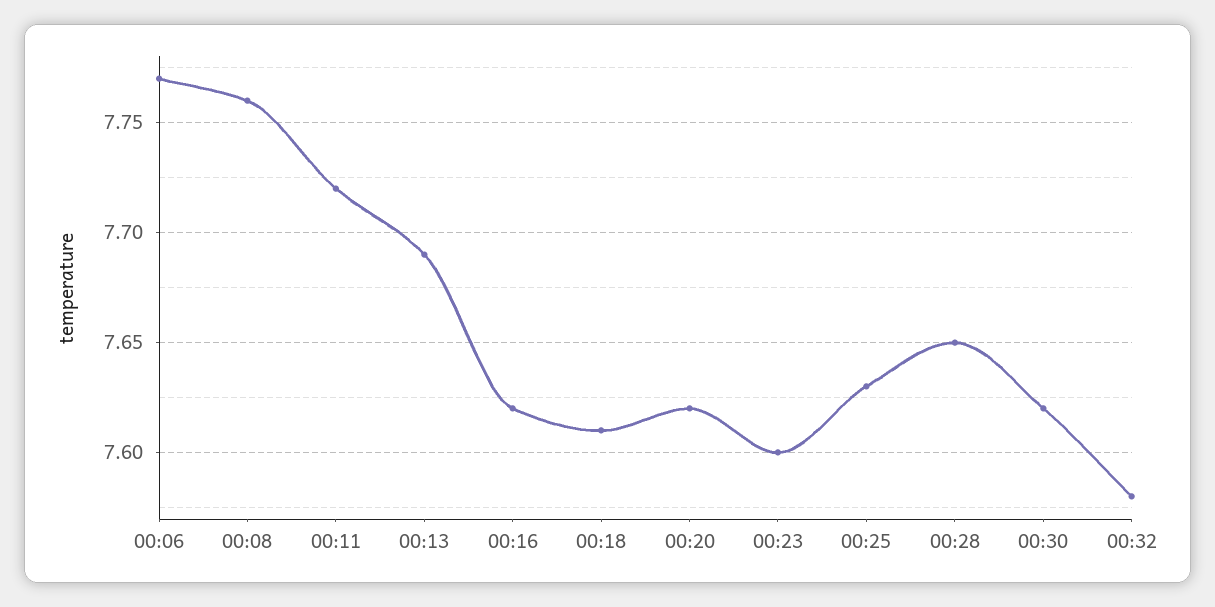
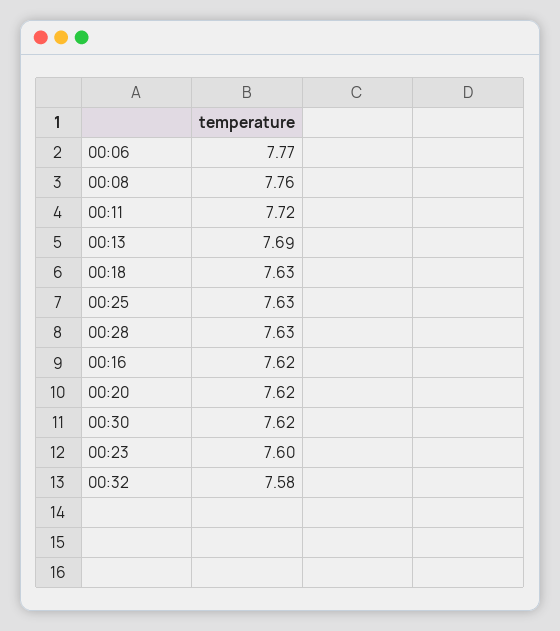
00:18: 7.61 -> 7.63
00:28: 7.65 -> 7.63

